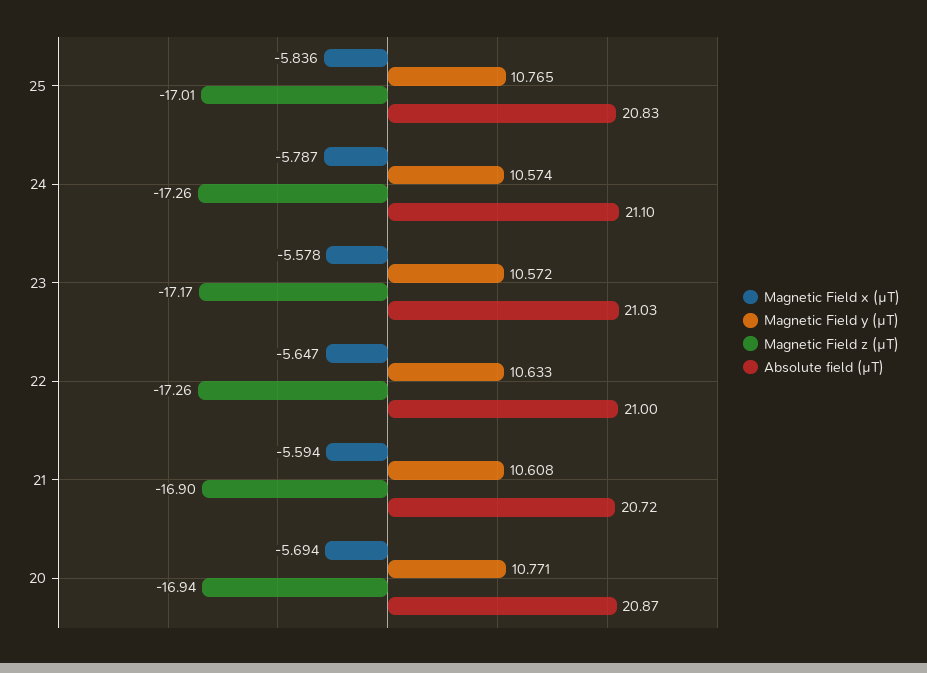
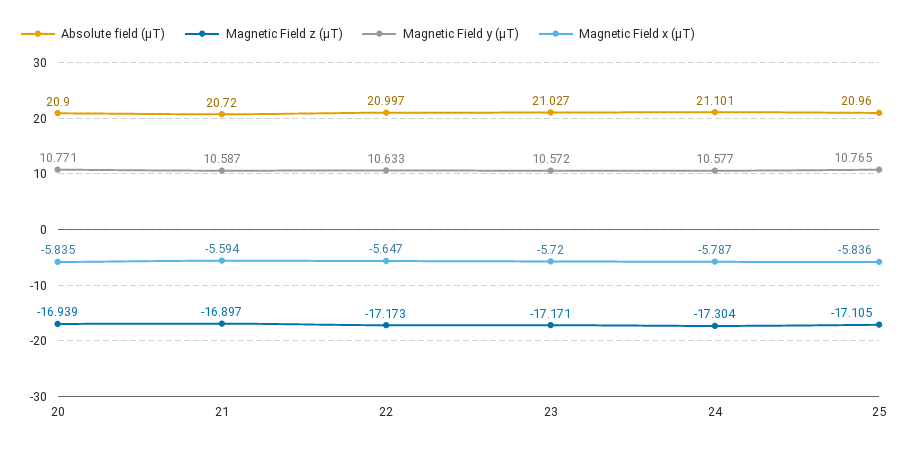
Magnetic Field z (µT), 25: -17.01 -> -17.105
Absolute field (µT), 25: 20.83 -> 20.96
Magnetic Field y (µT), 24: 10.574 -> 10.577
Magnetic Field z (µT), 24: -17.26 -> -17.304
Magnetic Field x (µT), 23: -5.578 -> -5.72
Magnetic Field z (µT), 22: -17.26 -> -17.173
Magnetic Field y (µT), 21: 10.608 -> 10.587
Magnetic Field x (µT), 20: -5.694 -> -5.835
Absolute field (µT), 20: 20.87 -> 20.9

